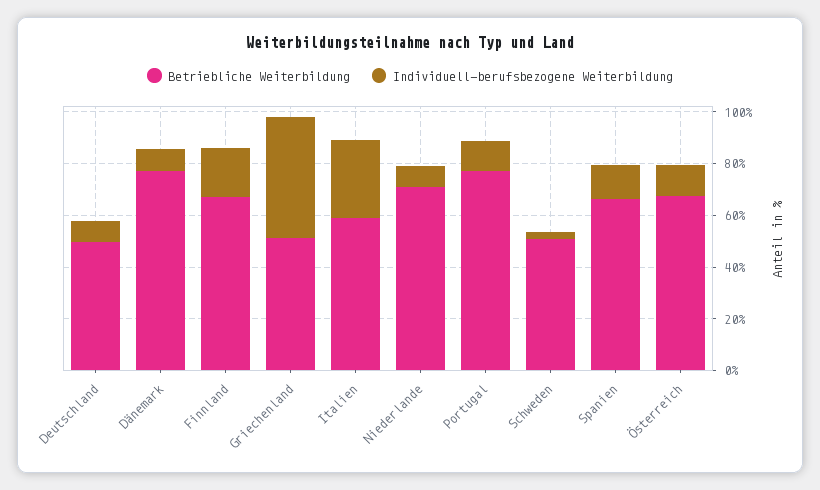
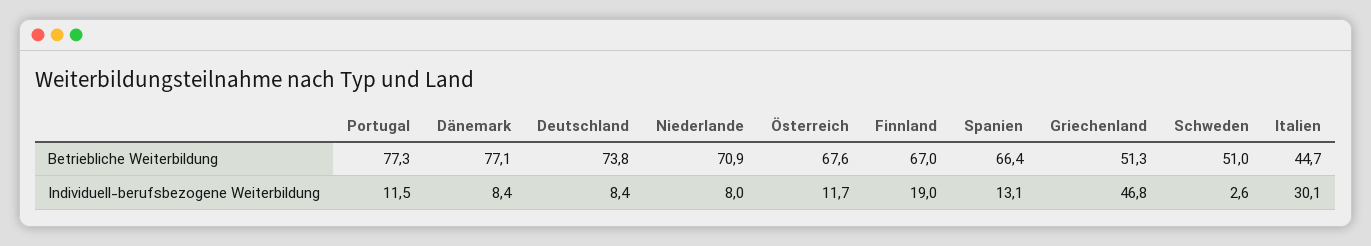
Betriebliche Weiterbildung, Deutschland: 50 -> 73.8
Betriebliche Weiterbildung, Italien: 60 -> 44.7

